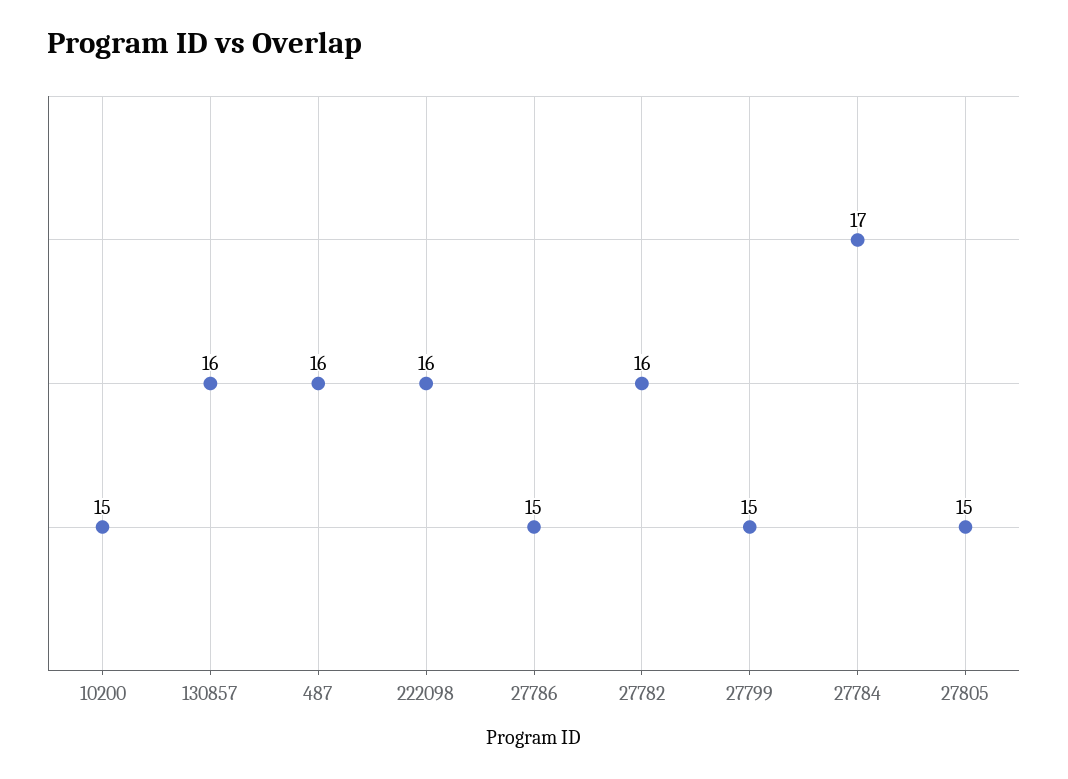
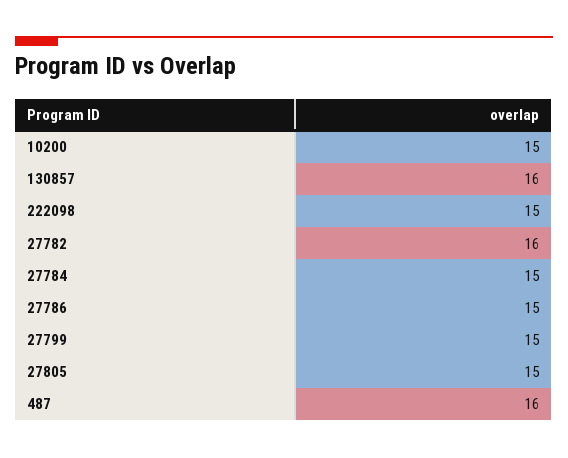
222098: 16 -> 15
27784: 17 -> 15

